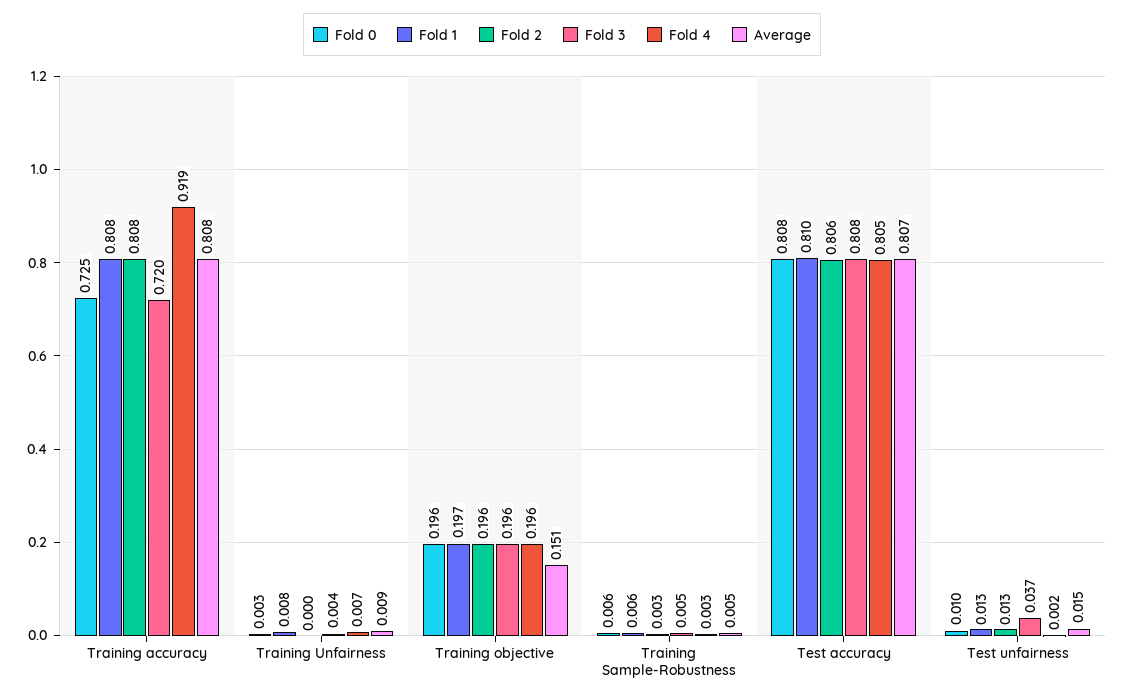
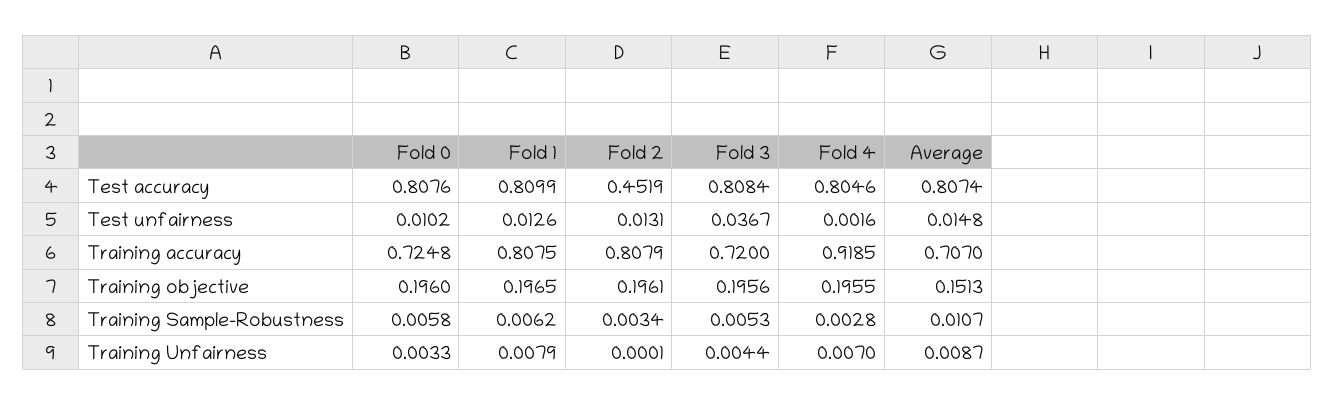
Average, Training accuracy: 0.808 -> 0.707
Average, Training Sample-Robustness: 0.005 -> 0.0107
Fold 2, Test accuracy: 0.806 -> 0.4519

